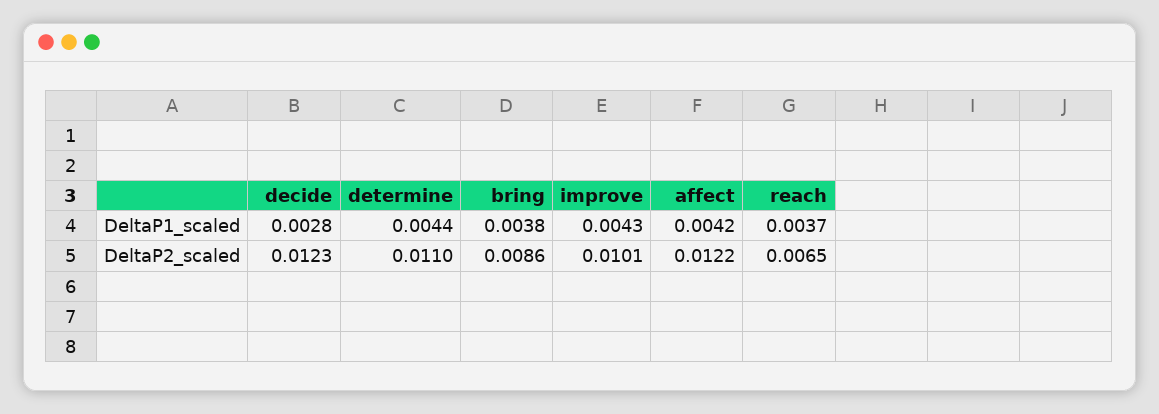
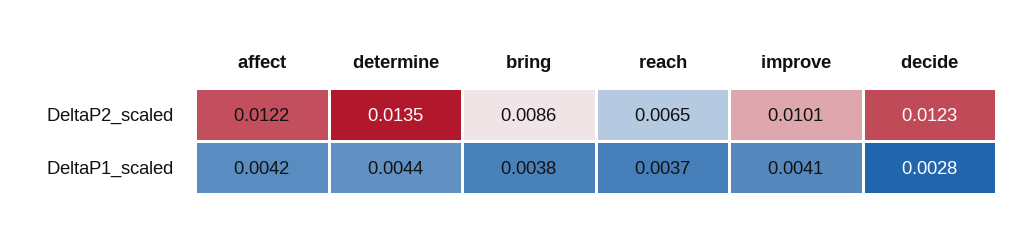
improve, DeltaP1_scaled: 0.0043 -> 0.0041
determine, DeltaP2_scaled: 0.011 -> 0.0135

